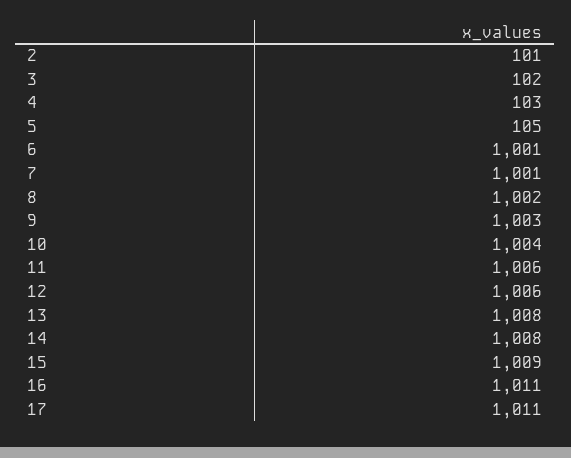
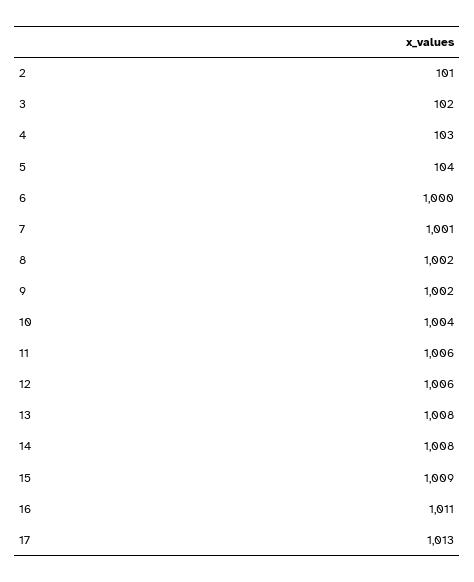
5: 105 -> 104
6: 1001 -> 1000
9: 1003 -> 1002
17: 1011 -> 1013

